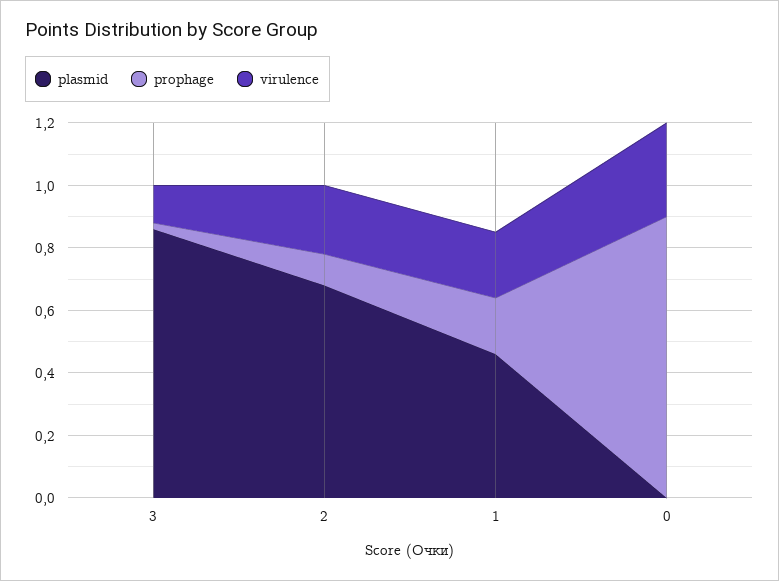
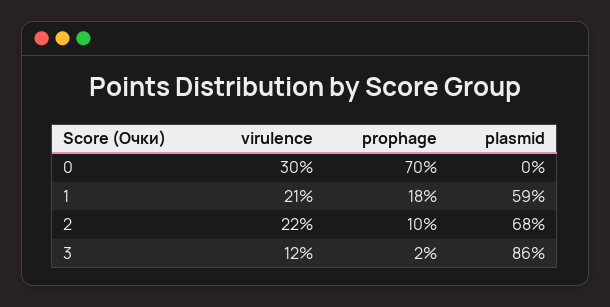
plasmid, 1: 0.45 -> 0.59
prophage, 0: 0.9 -> 0.7

